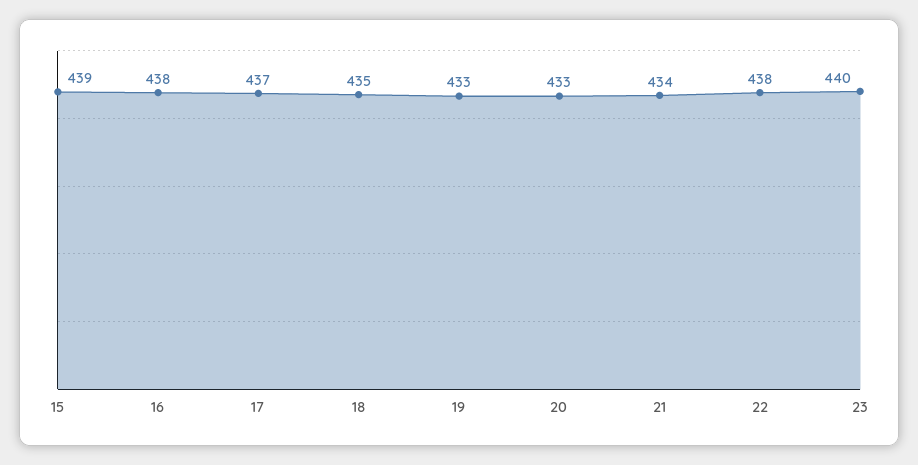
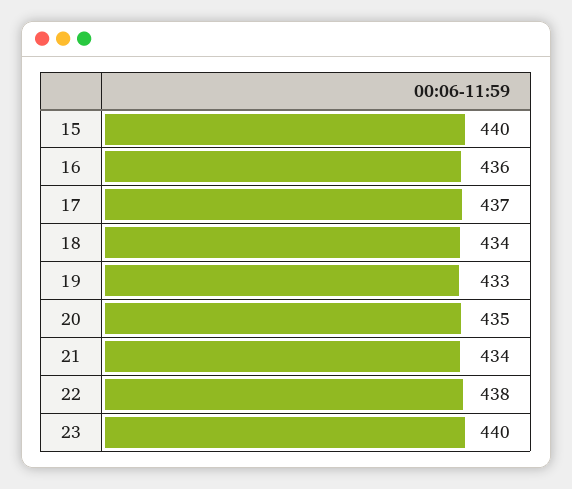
15: 439 -> 440
16: 438 -> 436
18: 435 -> 434
20: 433 -> 435

